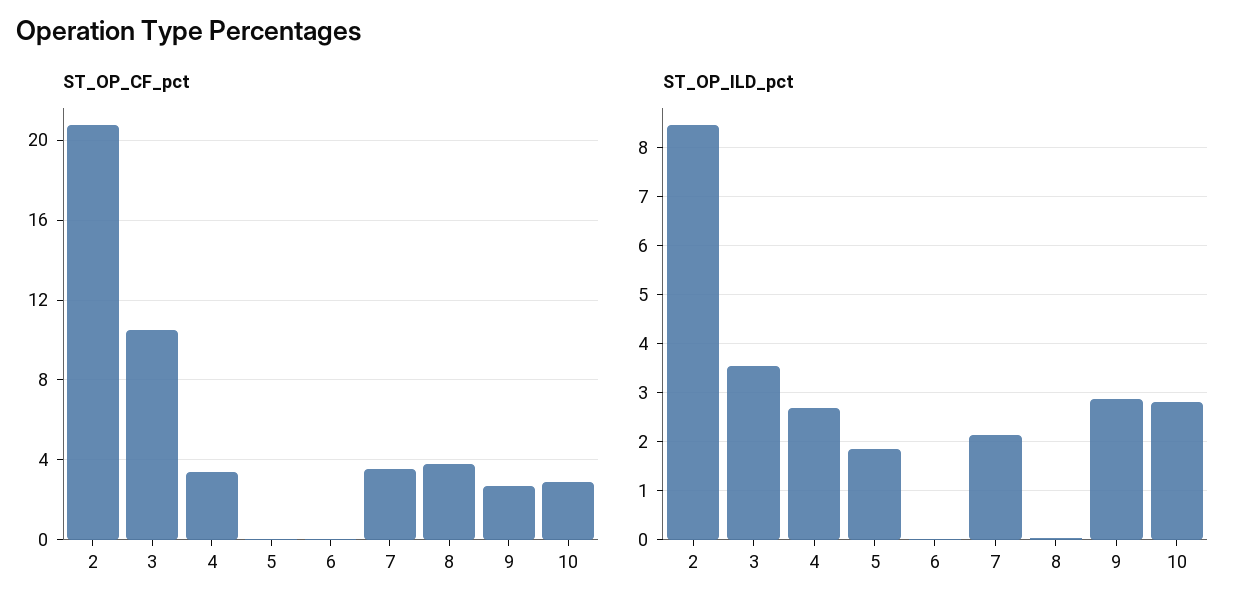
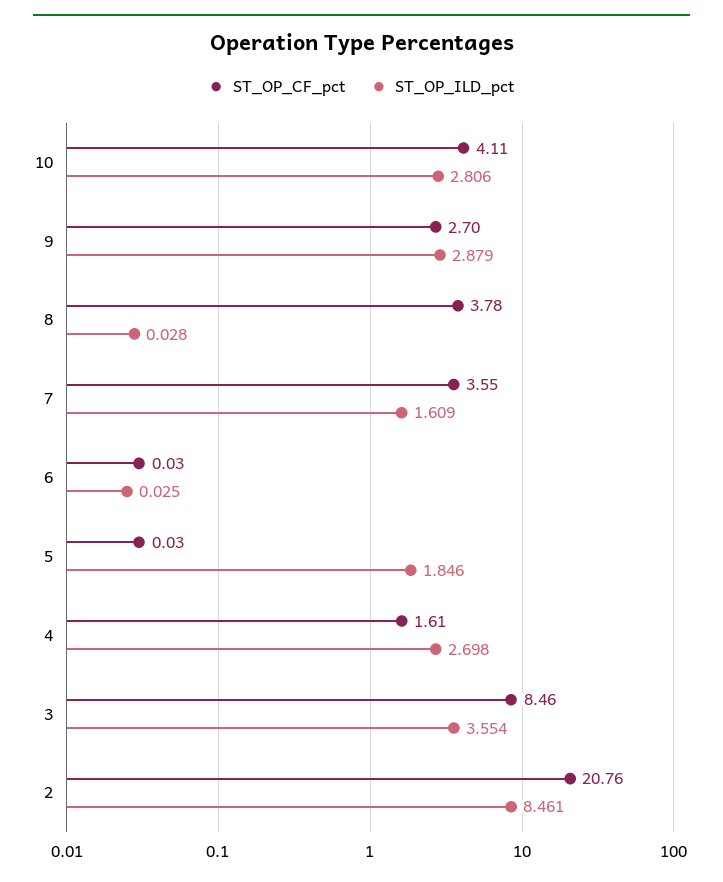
ST_OP_CF_pct, 3: 10.5 -> 8.46
ST_OP_CF_pct, 4: 3.5 -> 1.61
ST_OP_CF_pct, 10: 3 -> 4.11
ST_OP_ILD_pct, 7: 2.2 -> 1.609

